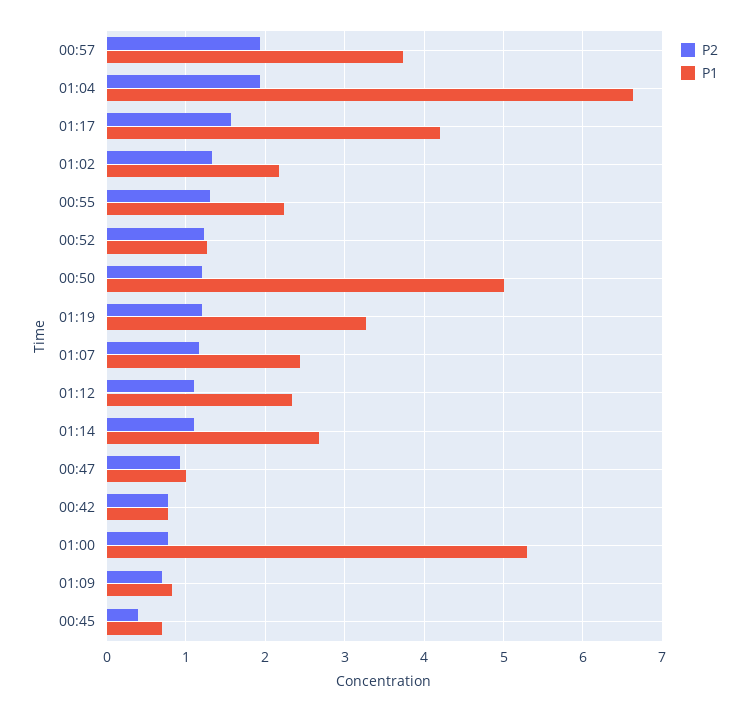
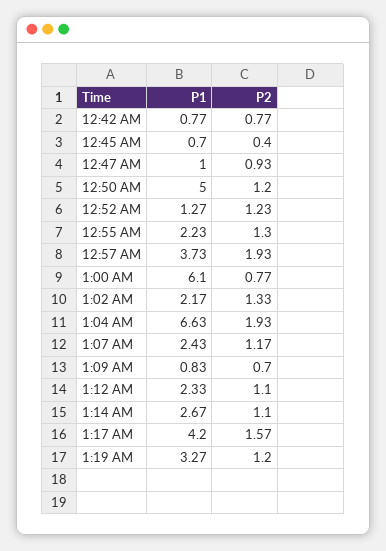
P1, 01:00: 5.3 -> 6.1

